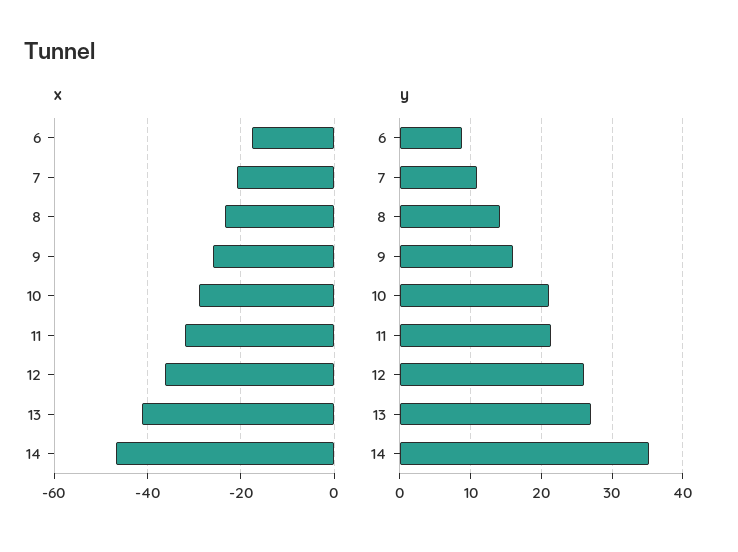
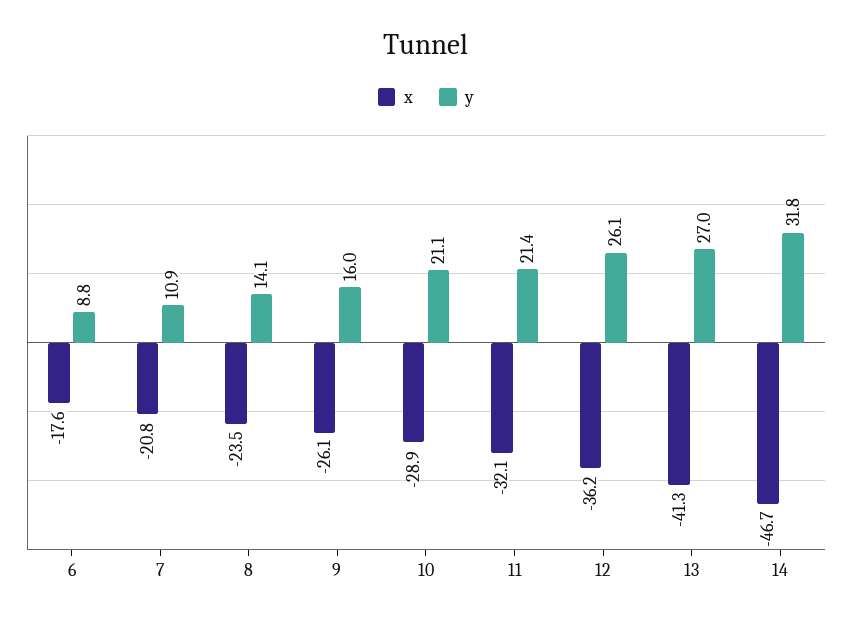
y, 14: 35 -> 31.8

